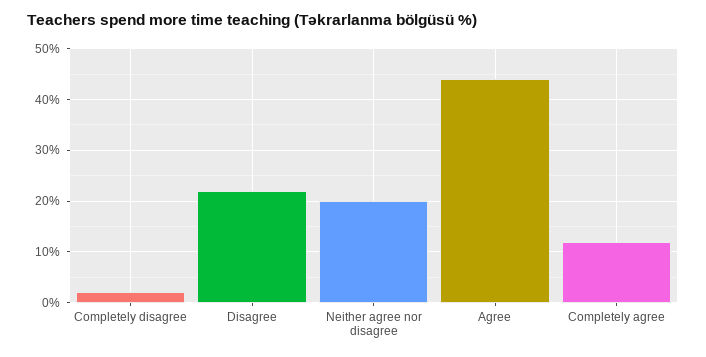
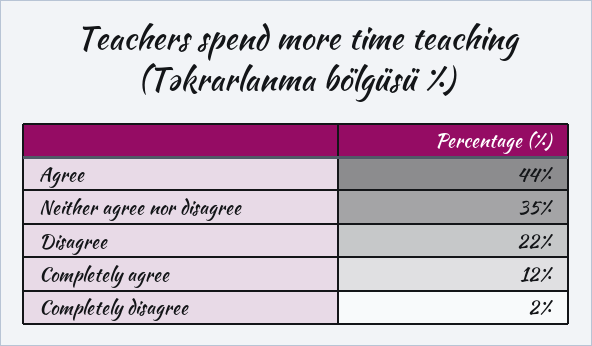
Neither agree nor disagree: 20 -> 35

